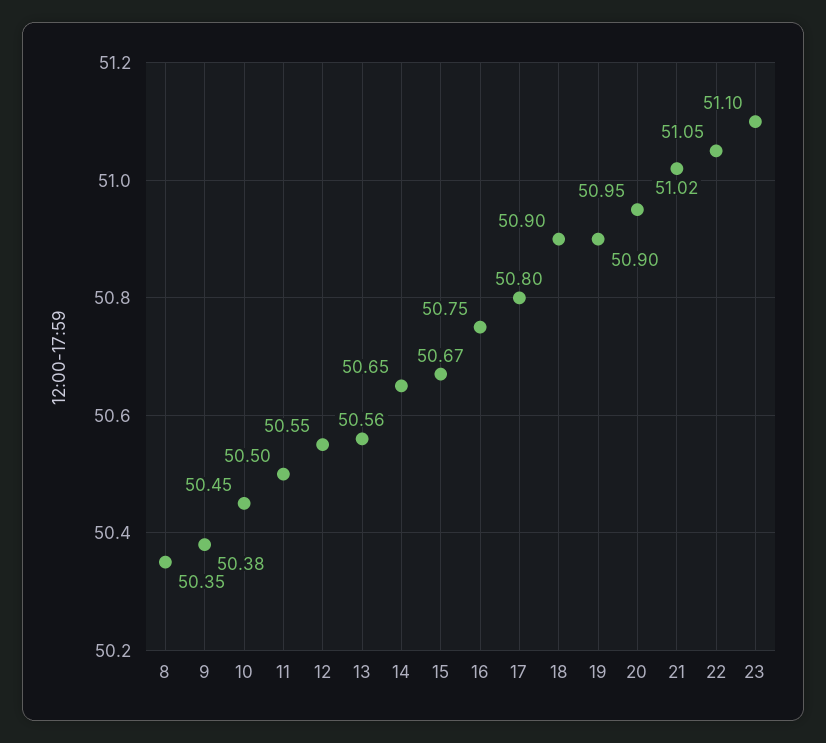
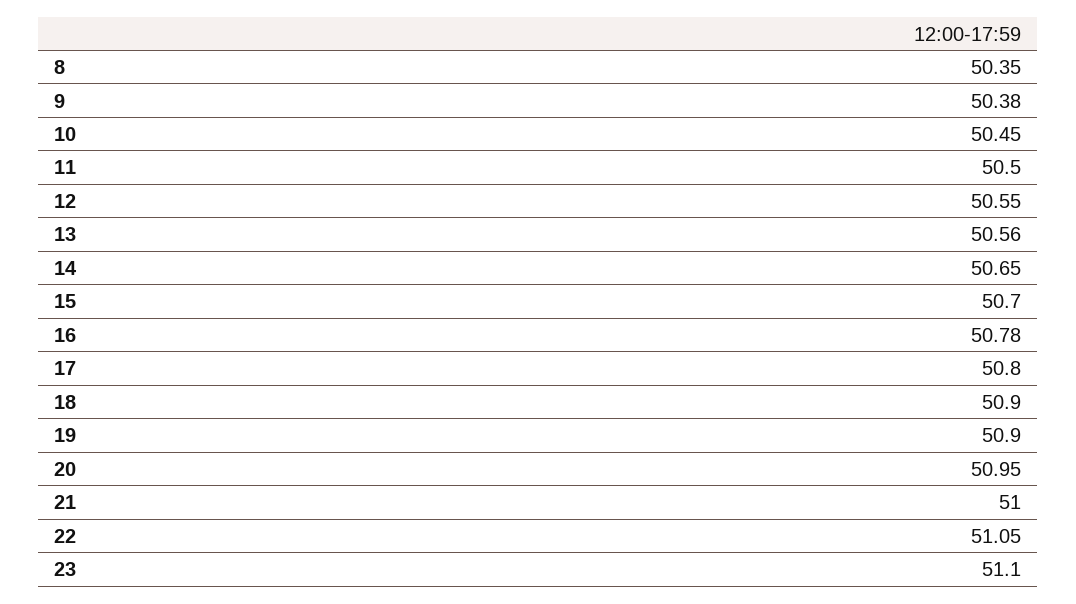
15: 50.67 -> 50.7
16: 50.75 -> 50.78
21: 51.02 -> 51

